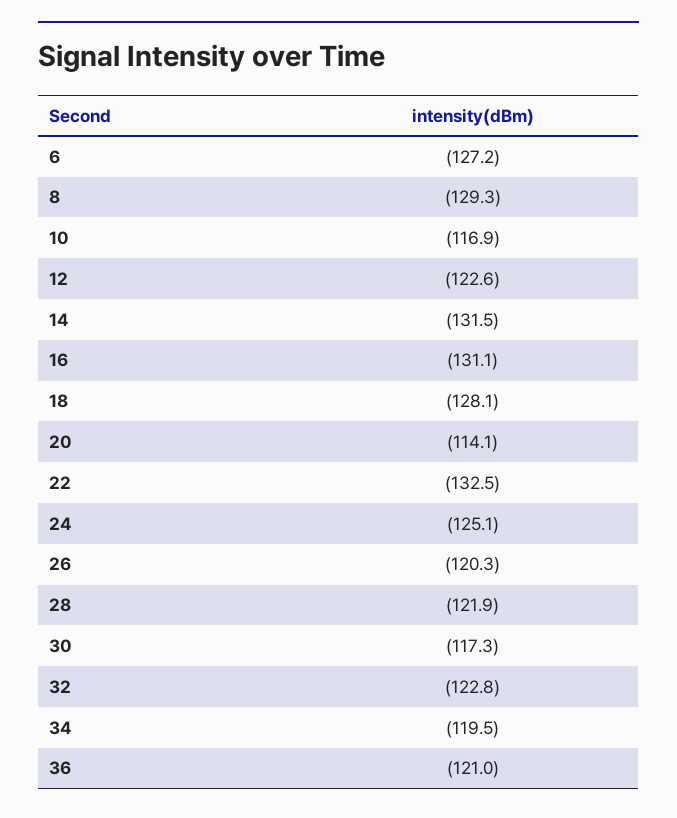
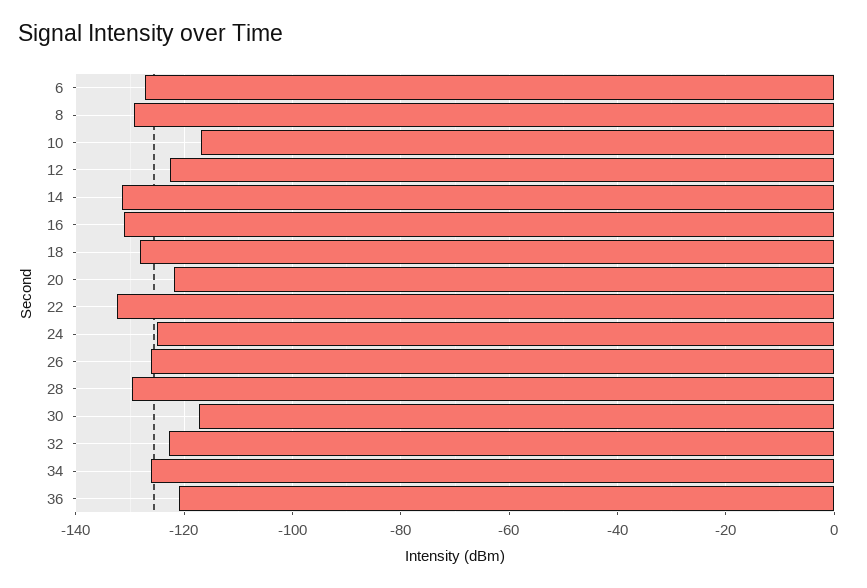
20: -114.1 -> -122
26: -120.3 -> -126
28: -121.9 -> -130
34: -119.5 -> -126

